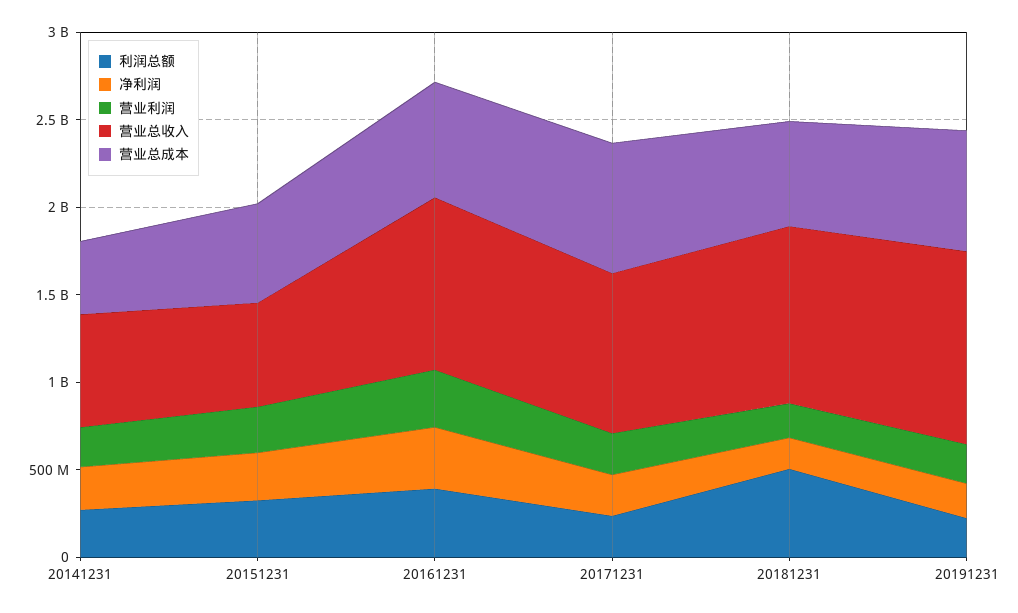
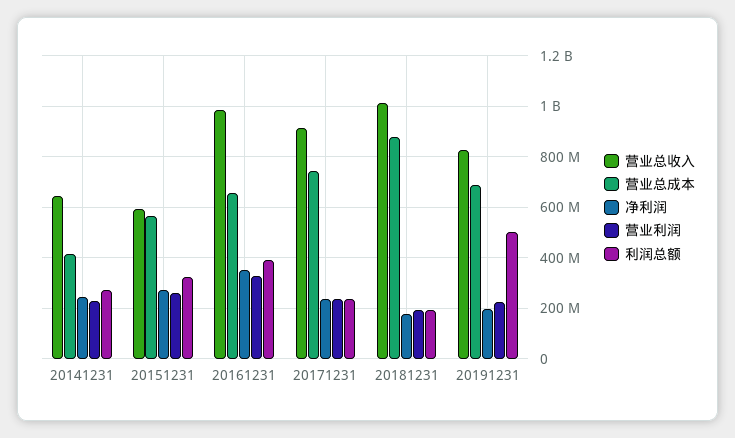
利润总额, 20181231: 500000000 -> 200000000
营业总成本, 20181231: 600000000 -> 875000000
利润总额, 20191231: 200000000 -> 500000000
营业总收入, 20191231: 1100000000 -> 825000000

